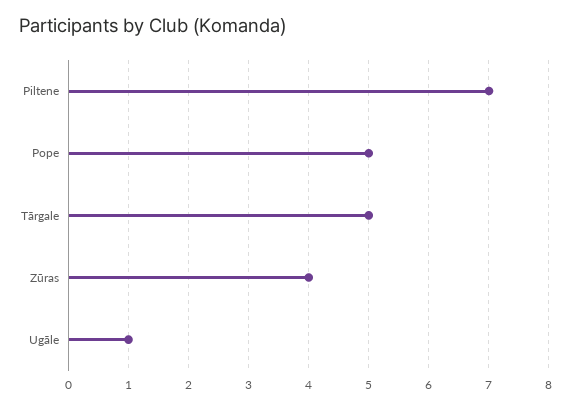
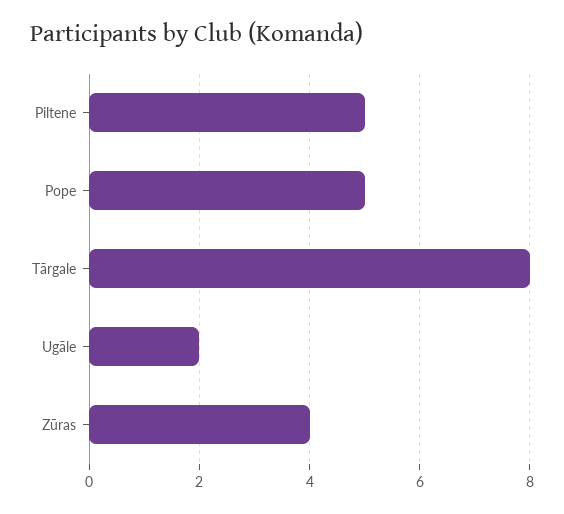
Piltene: 7 -> 5
Tārgale: 5 -> 8
Ugāle: 1 -> 2

